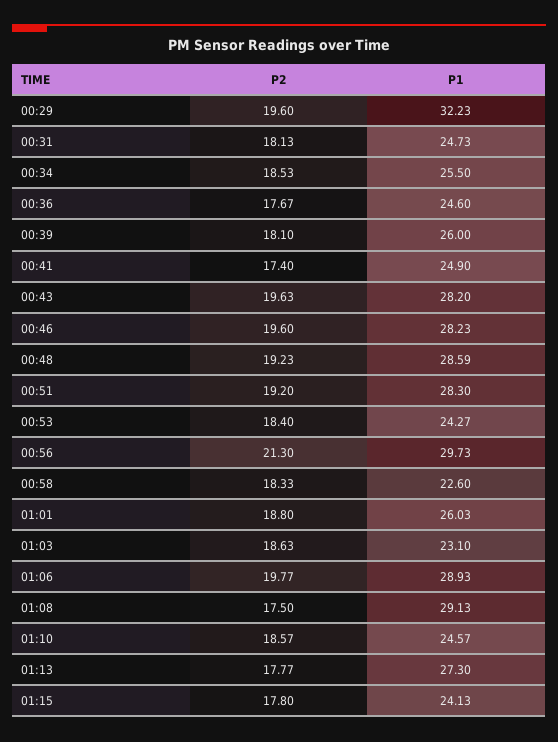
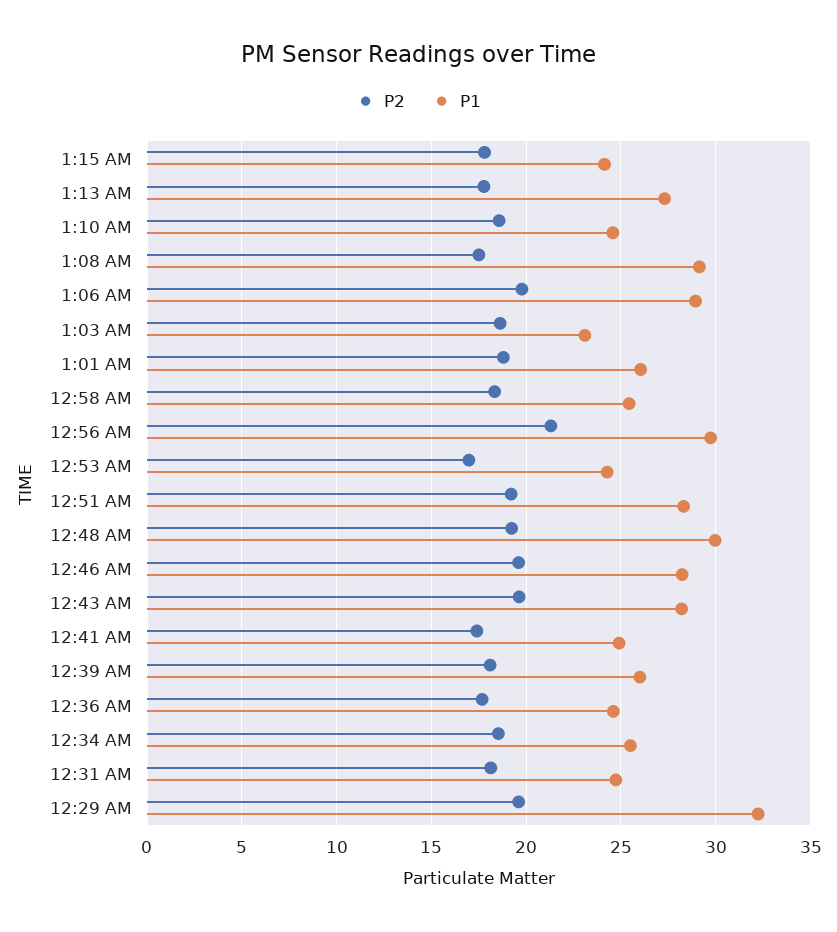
P1, 00:48: 28.59 -> 30
P2, 00:53: 18.4 -> 17
P1, 00:58: 22.6 -> 25.5

